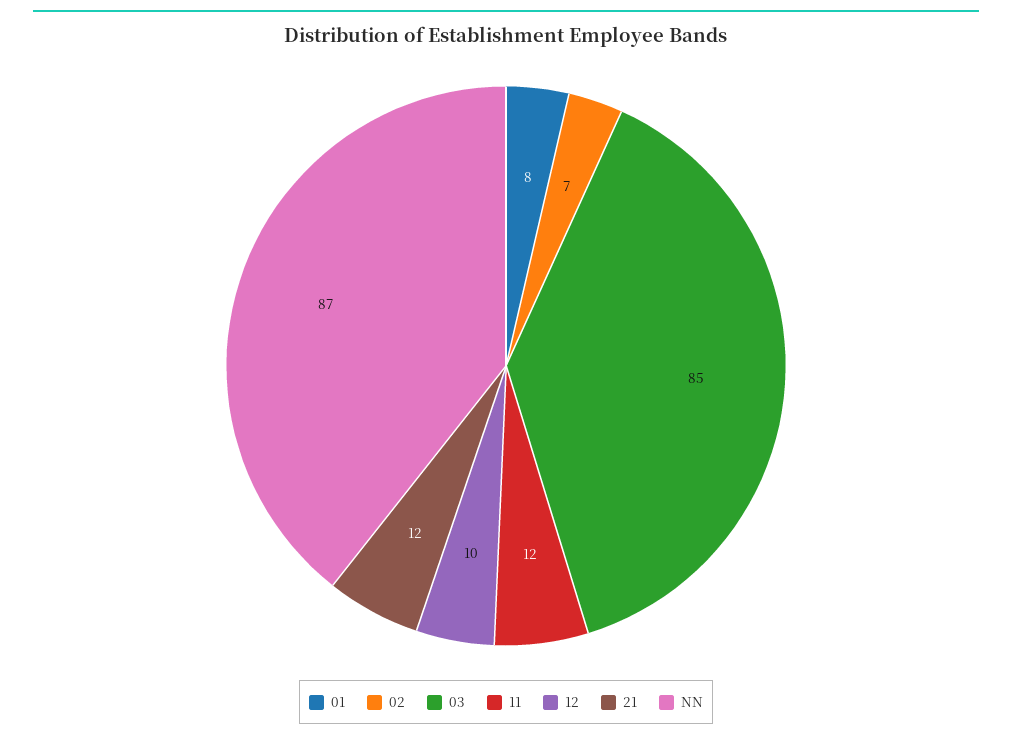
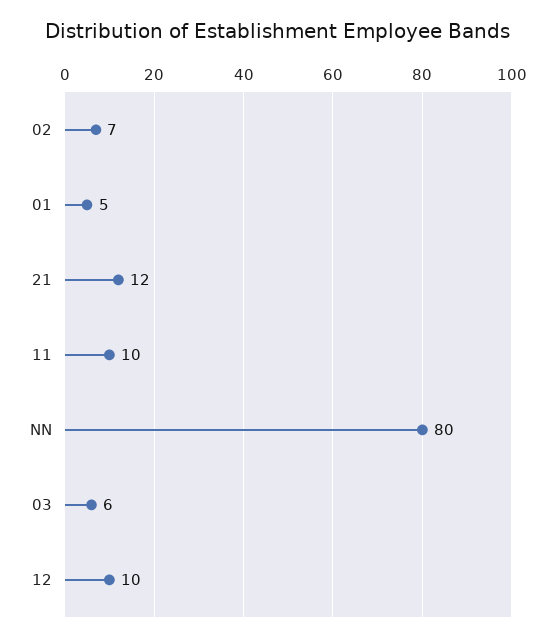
01: 8 -> 5
03: 85 -> 6
11: 12 -> 10
NN: 87 -> 80

